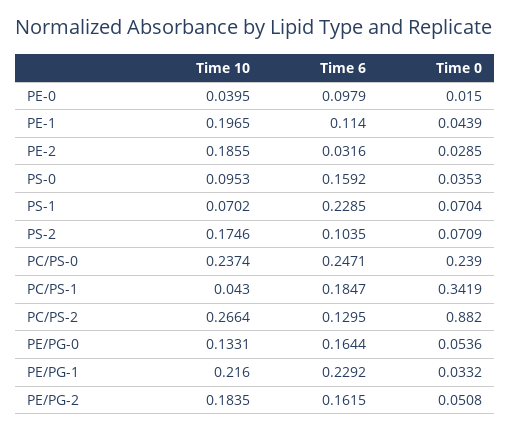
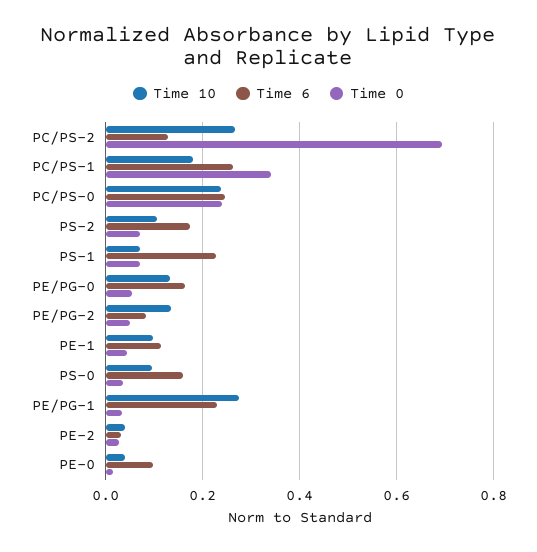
Time 10, PE-1: 0.1965 -> 0.1
Time 10, PE-2: 0.1855 -> 0.04
Time 10, PS-2: 0.1746 -> 0.1
Time 6, PS-2: 0.1035 -> 0.18
Time 10, PC/PS-1: 0.043 -> 0.18
Time 6, PC/PS-1: 0.1847 -> 0.26
Time 0, PC/PS-2: 0.882 -> 0.7
Time 10, PE/PG-1: 0.216 -> 0.28
Time 10, PE/PG-2: 0.1835 -> 0.14
Time 6, PE/PG-2: 0.1615 -> 0.08

